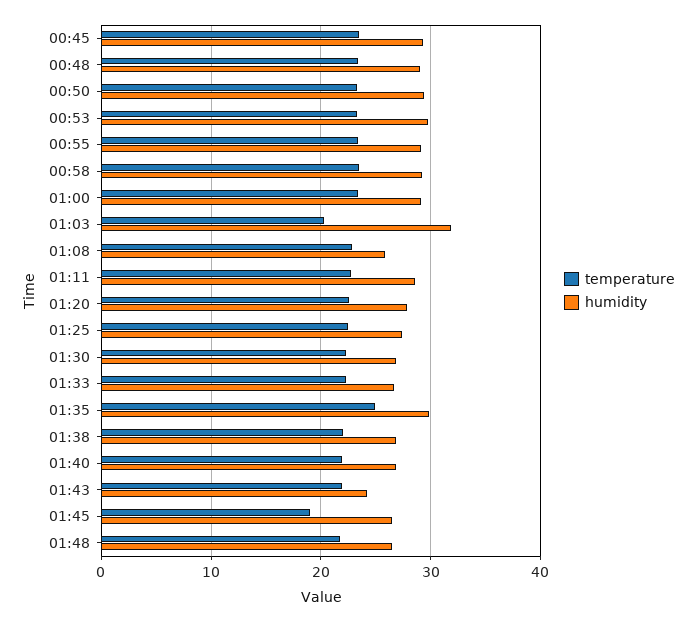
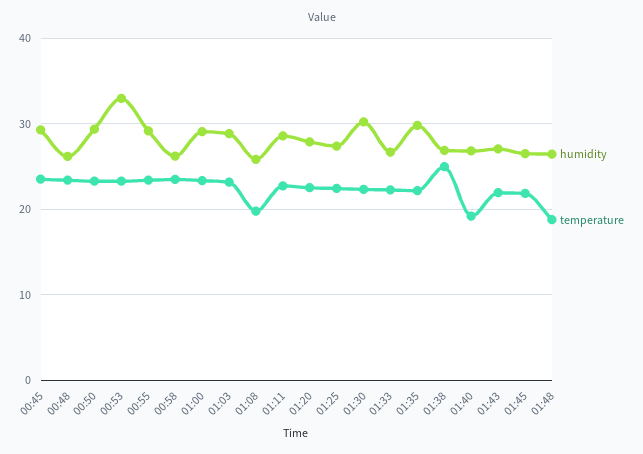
humidity, 00:48: 29 -> 26
humidity, 00:53: 30 -> 33
humidity, 00:58: 29 -> 26
temperature, 01:03: 20 -> 23
humidity, 01:03: 32 -> 29
temperature, 01:08: 23 -> 20
humidity, 01:30: 27 -> 30
temperature, 01:35: 25 -> 22
temperature, 01:38: 22 -> 25
temperature, 01:40: 22 -> 19
humidity, 01:43: 24 -> 27
temperature, 01:45: 19 -> 22
temperature, 01:48: 22 -> 19

